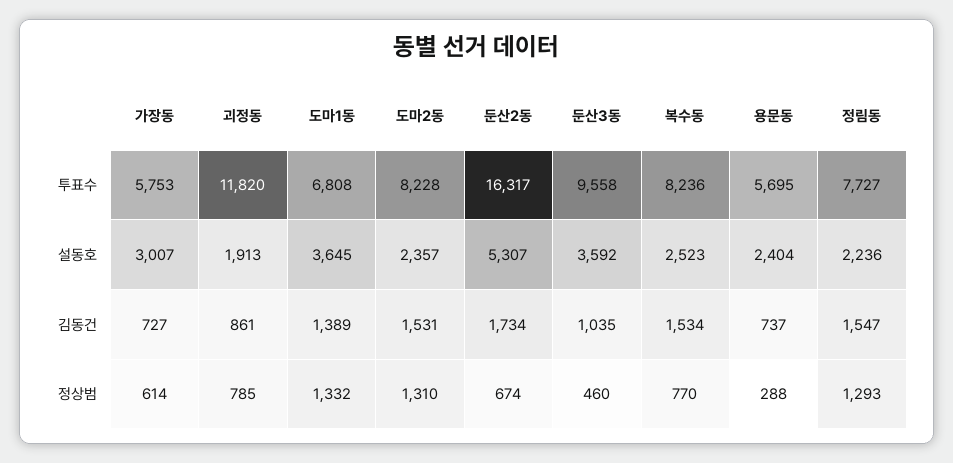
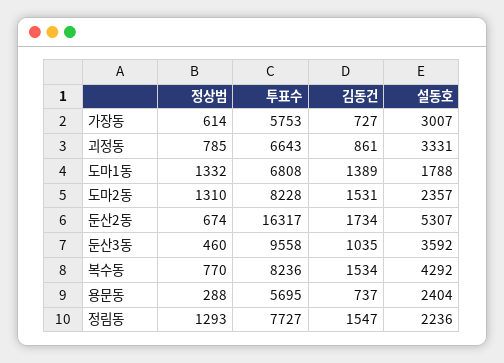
괴정동, 투표수: 11820 -> 6643
괴정동, 설동호: 1913 -> 3331
도마1동, 설동호: 3645 -> 1788
복수동, 설동호: 2523 -> 4292

